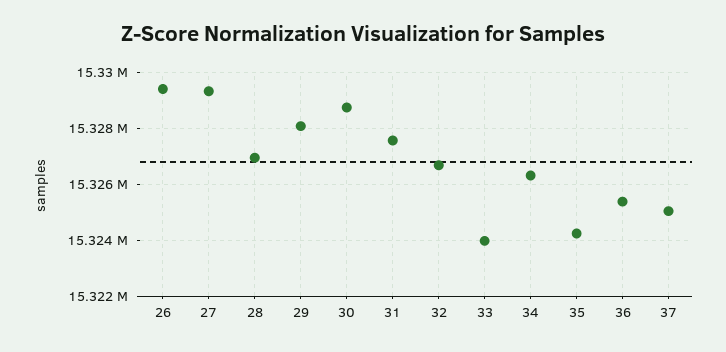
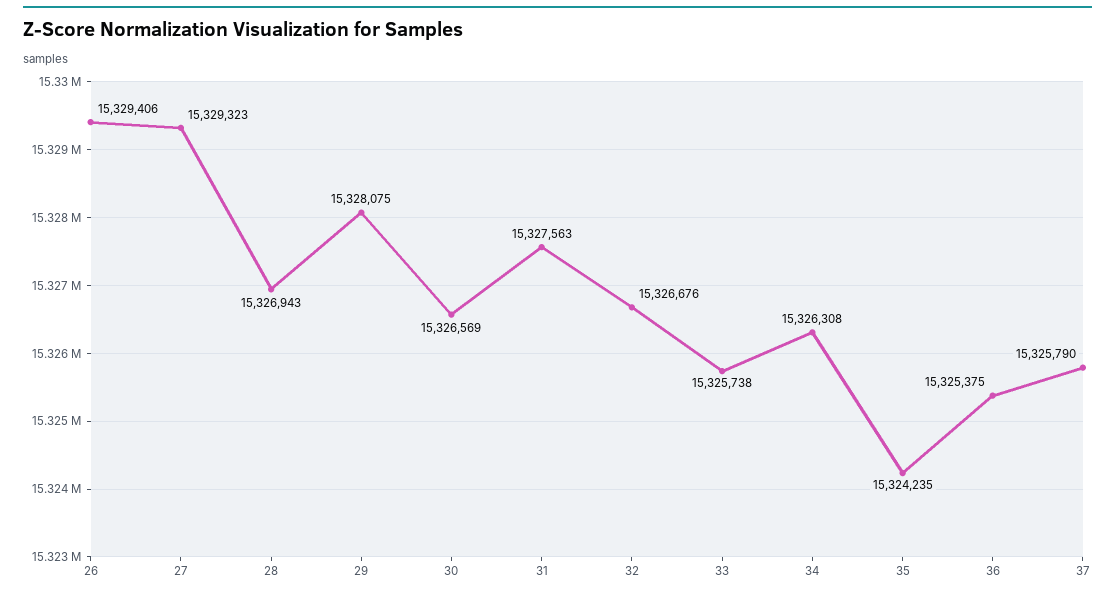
30: 15328750 -> 15326569
33: 15324000 -> 15325738
37: 15325000 -> 15325790

